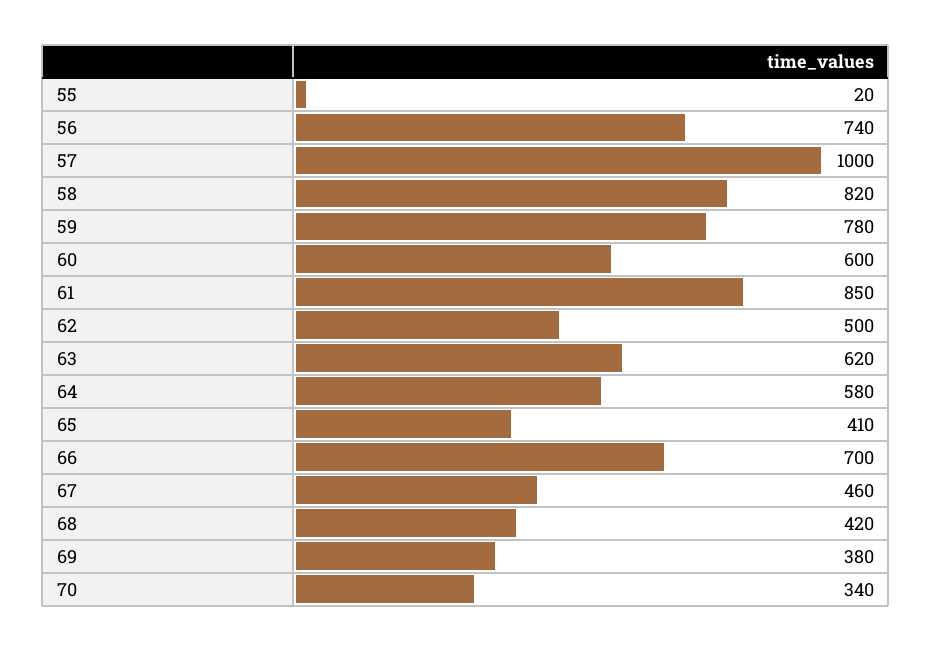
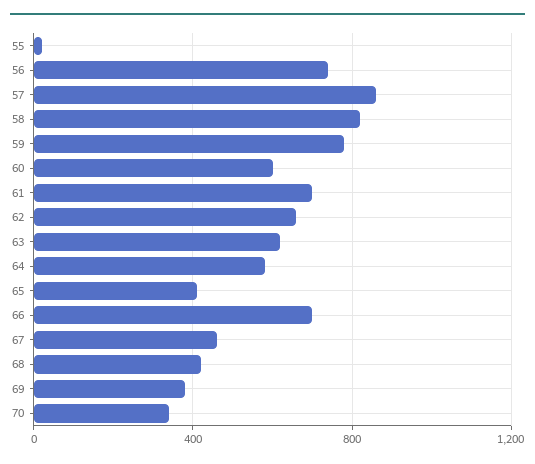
57: 1000 -> 850
61: 850 -> 700
62: 500 -> 650

